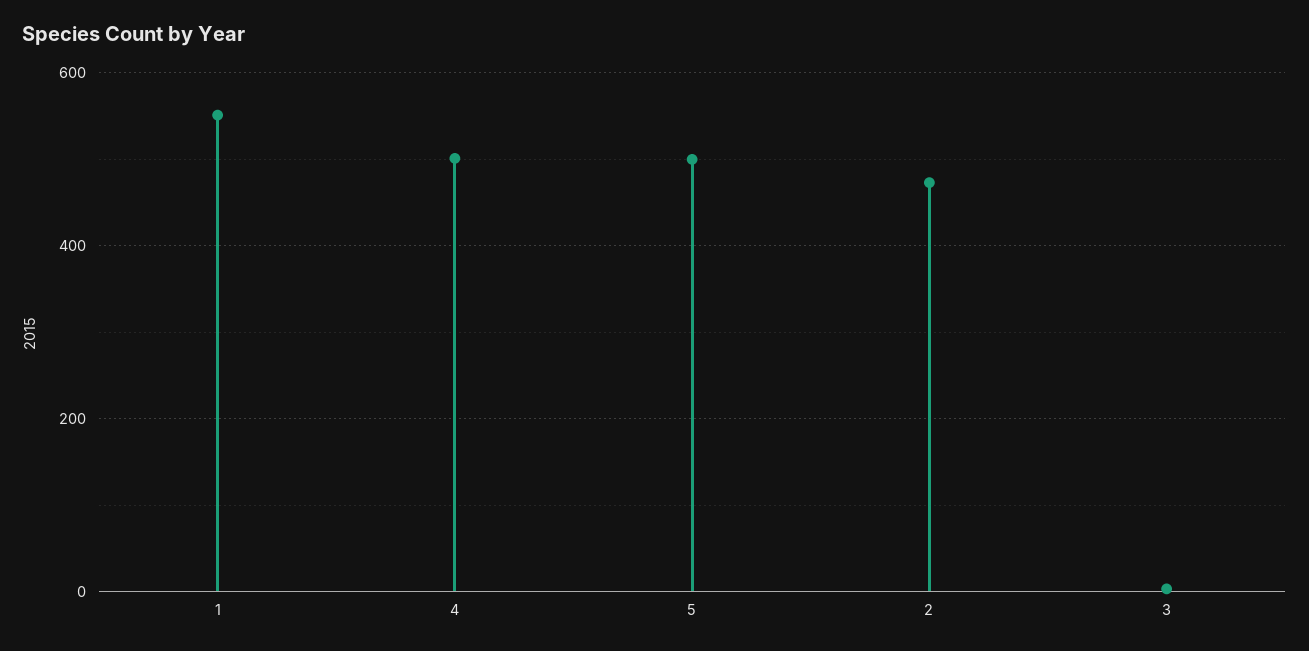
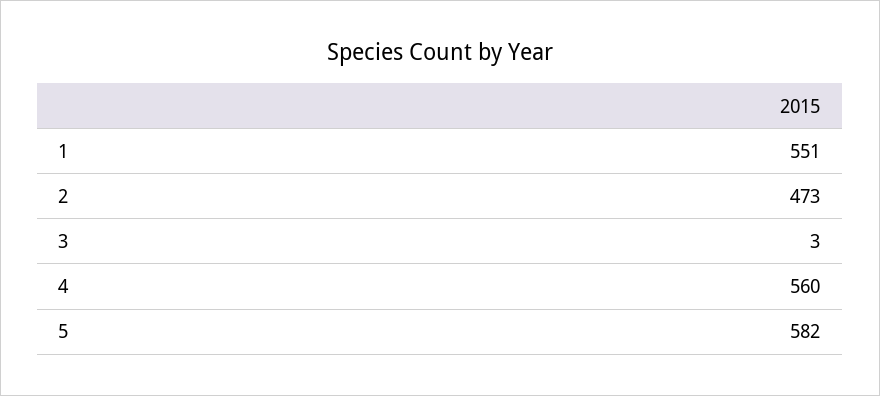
4: 500 -> 560
5: 500 -> 582

